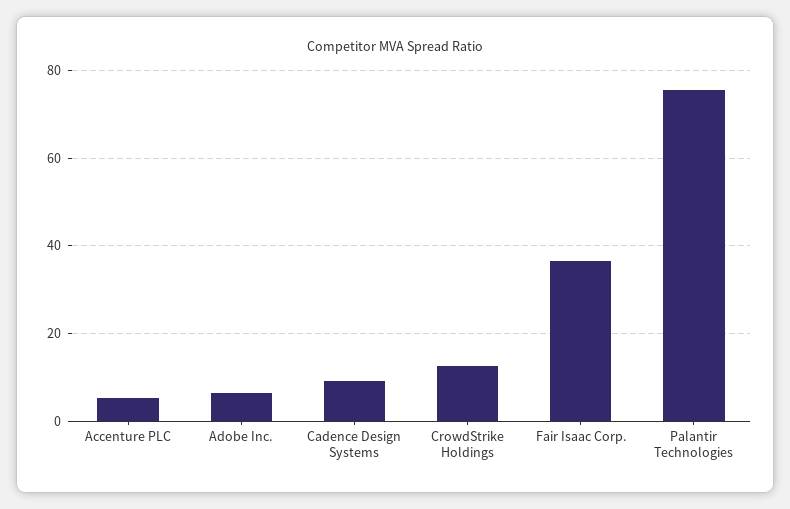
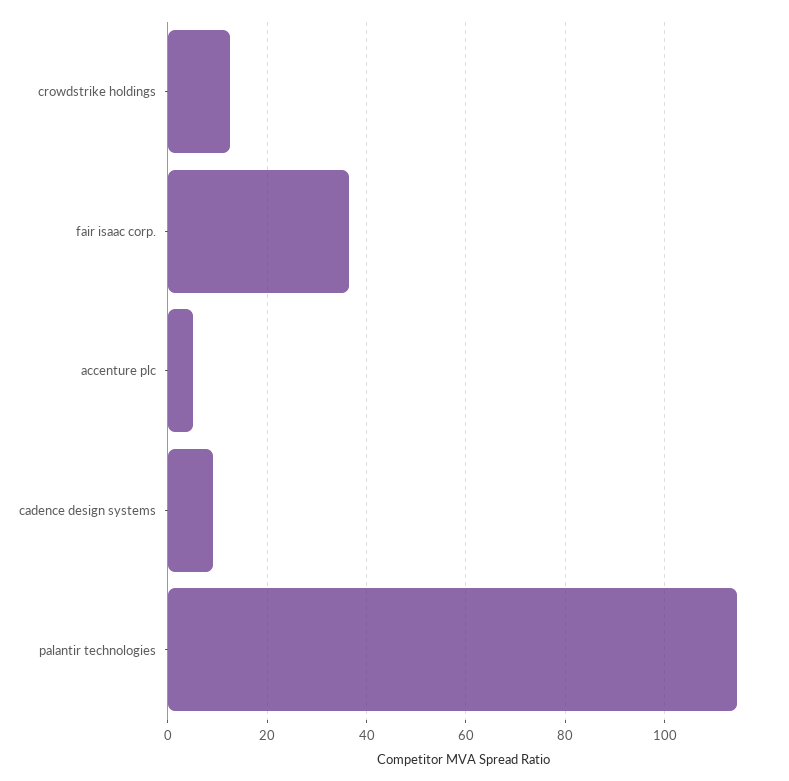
Adobe Inc.: 6 -> none
Palantir Technologies: 76 -> 114

